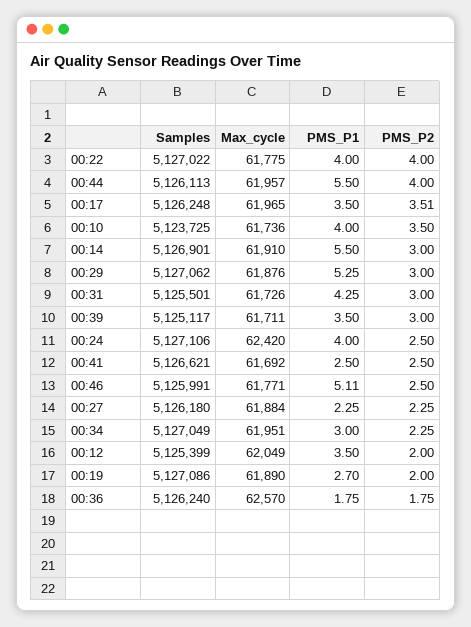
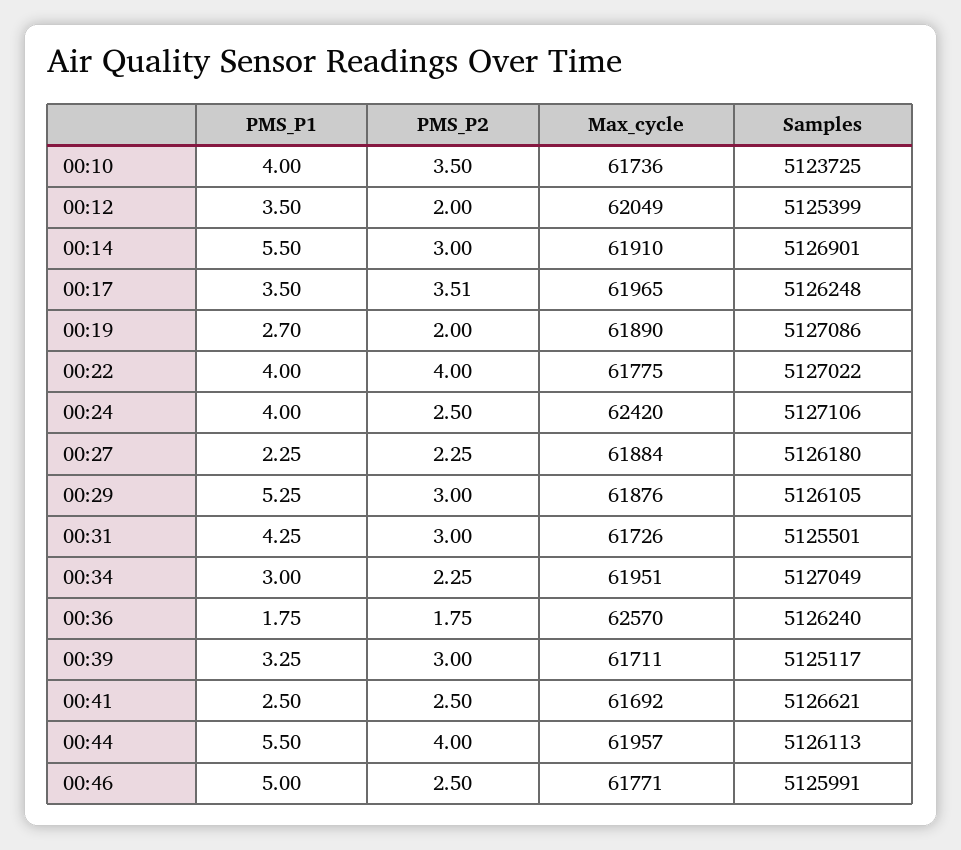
Samples, 00:29: 5127062 -> 5126105
PMS_P1, 00:39: 3.5 -> 3.25
PMS_P1, 00:46: 5.11 -> 5

